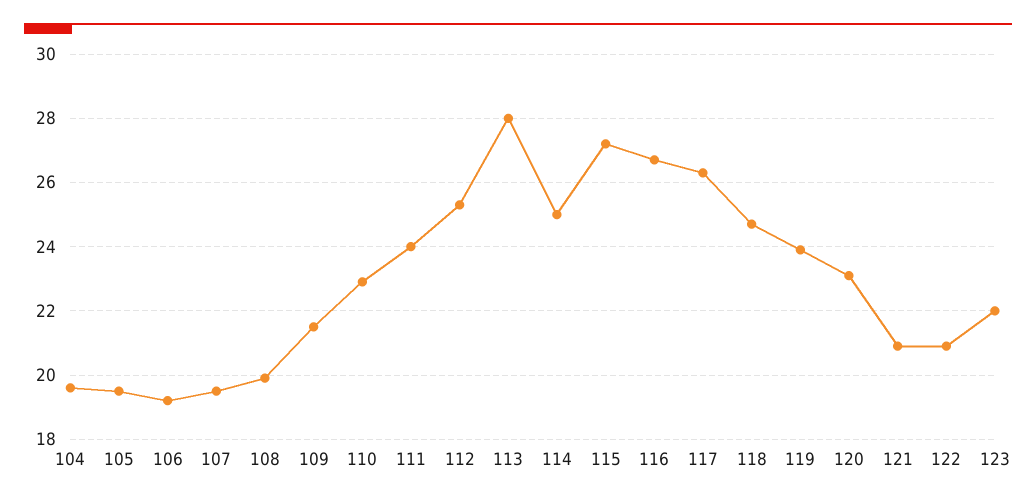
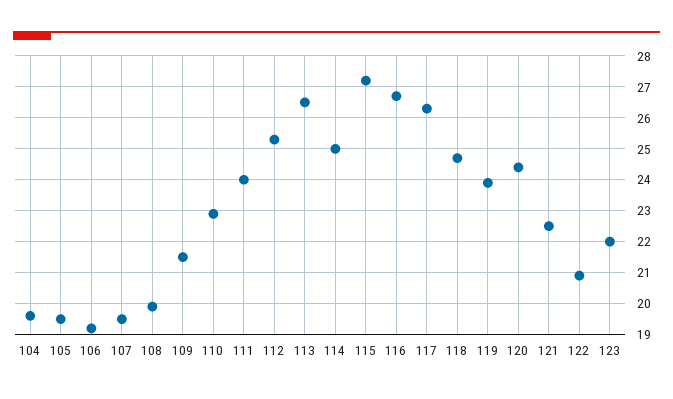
113: 28 -> 26.5
120: 23 -> 24.5
121: 21 -> 22.5

